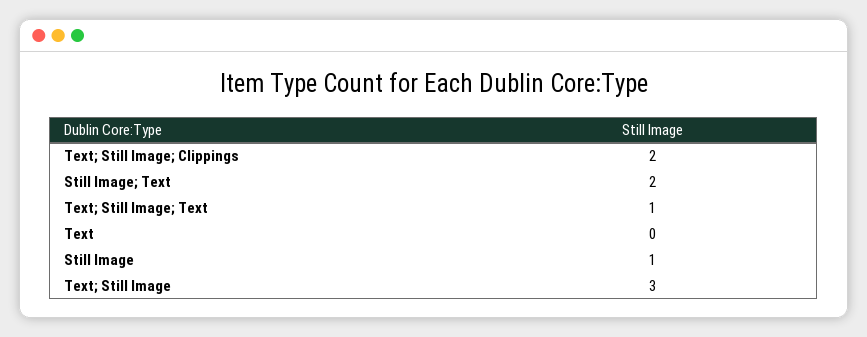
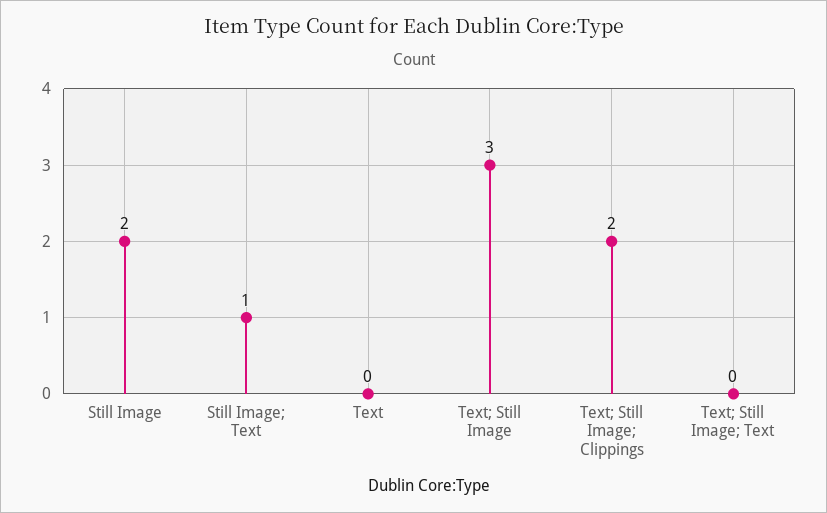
Still Image; Text: 2 -> 1
Text; Still Image; Text: 1 -> 0
Still Image: 1 -> 2

